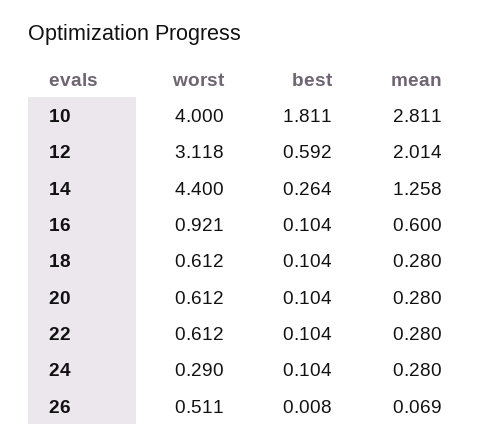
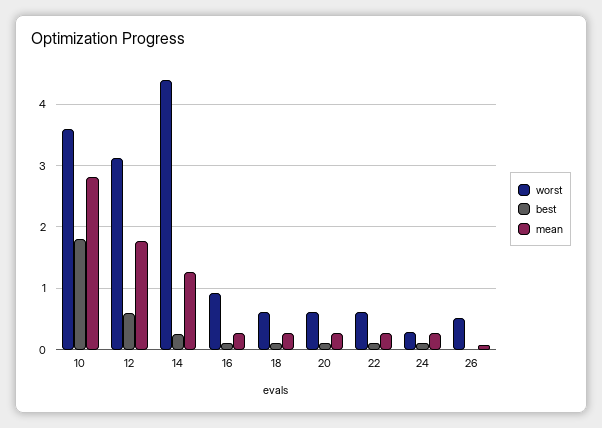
worst, 10: 4 -> 3.6
mean, 12: 2.014 -> 1.8
mean, 16: 0.6 -> 0.3

